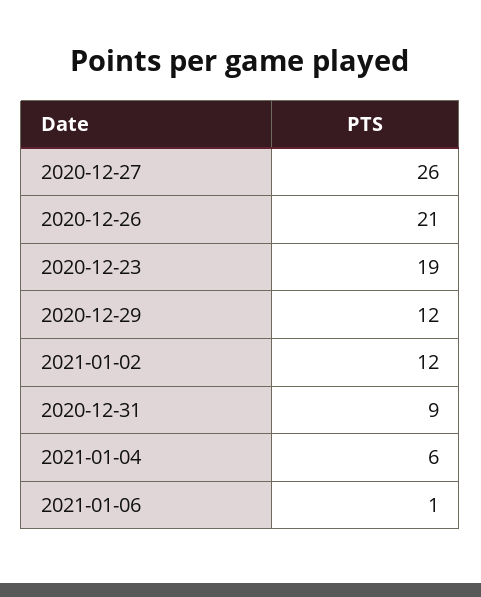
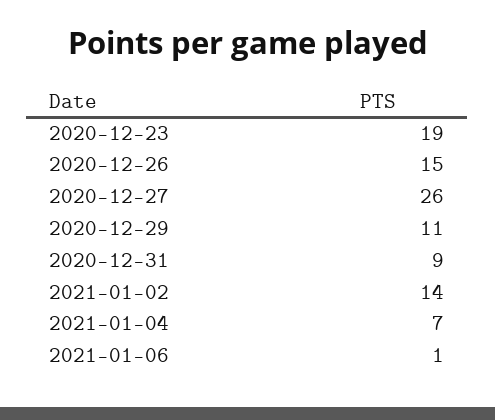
2020-12-26: 21 -> 15
2020-12-29: 12 -> 11
2021-01-02: 12 -> 14
2021-01-04: 6 -> 7

